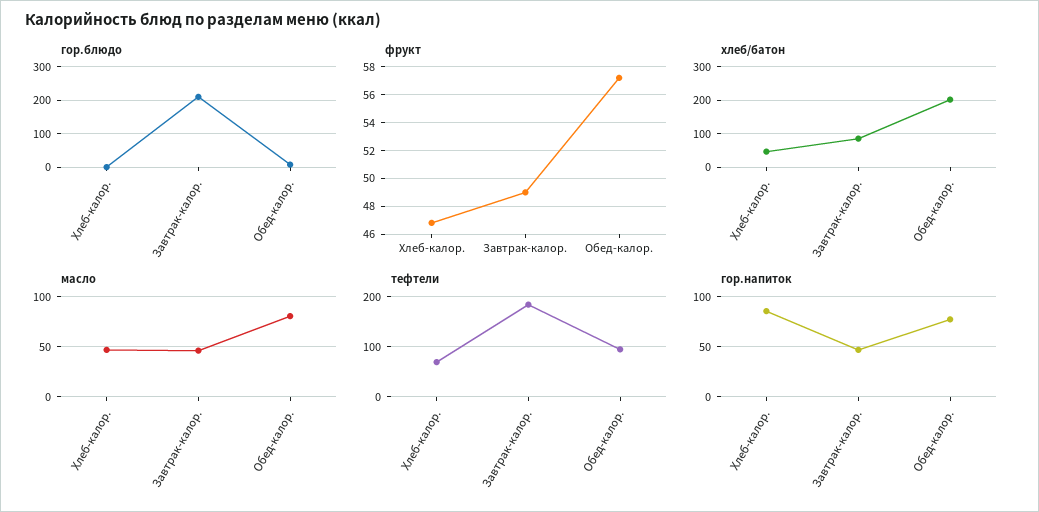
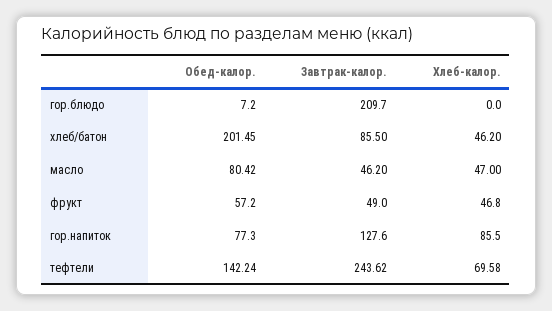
тефтели, Завтрак-калор.: 180 -> 243.62
тефтели, Обед-калор.: 100 -> 142.24
гор.напиток, Завтрак-калор.: 50 -> 127.6

